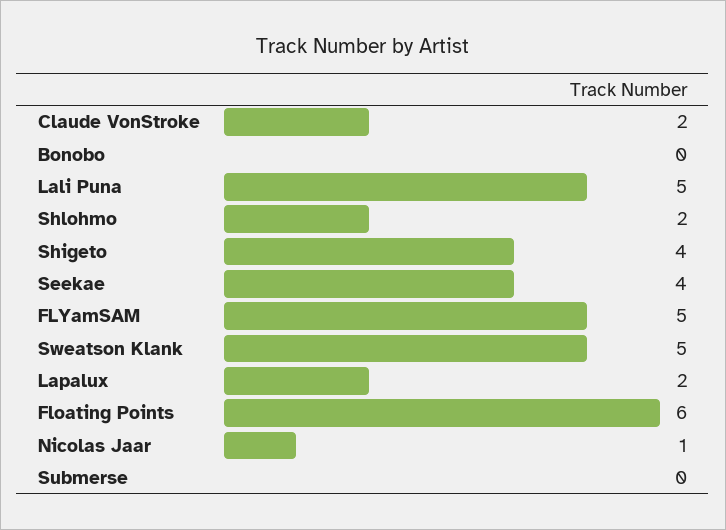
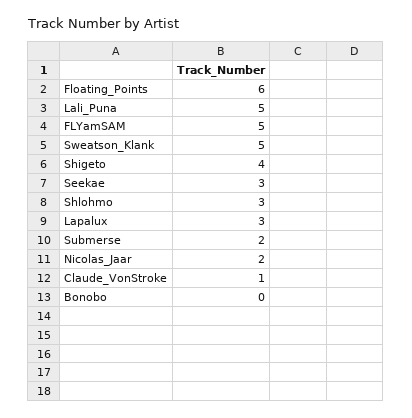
Claude VonStroke: 2 -> 1
Shlohmo: 2 -> 3
Seekae: 4 -> 3
Lapalux: 2 -> 3
Nicolas Jaar: 1 -> 2
Submerse: 0 -> 2

